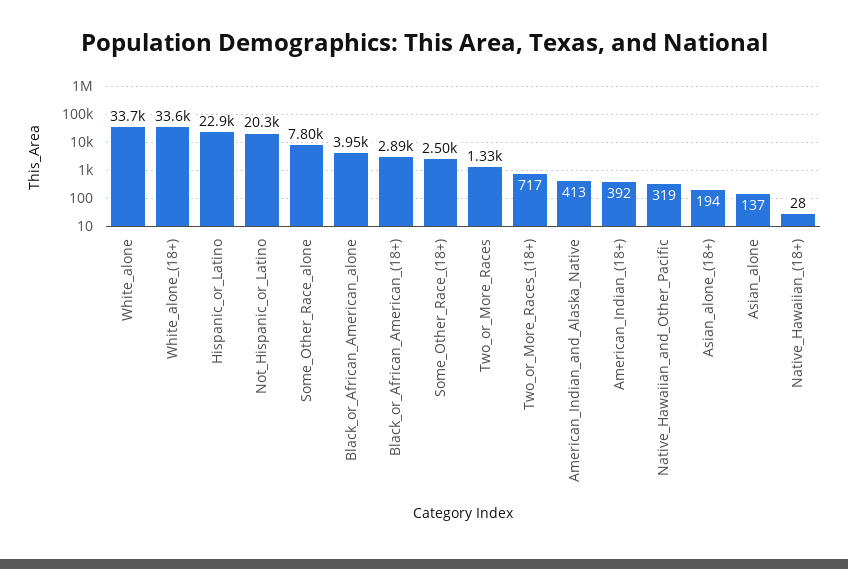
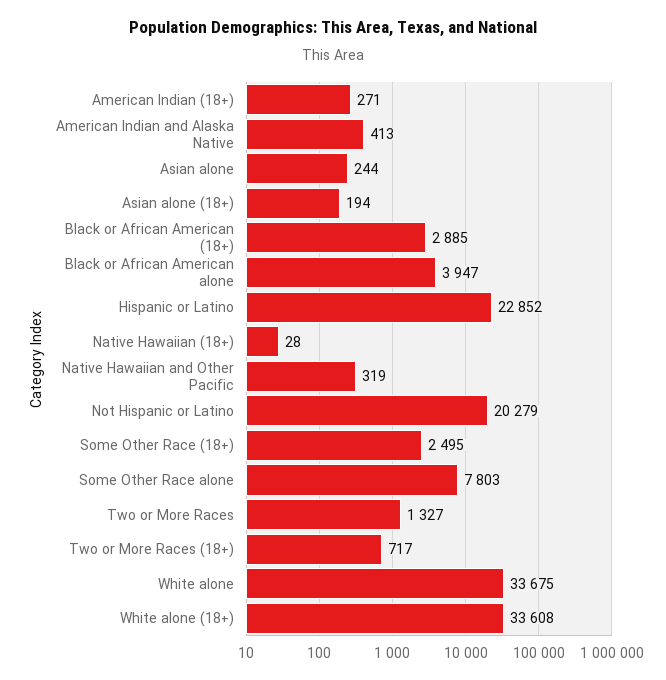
American_Indian_(18+): 392 -> 271
Asian_alone: 137 -> 244

